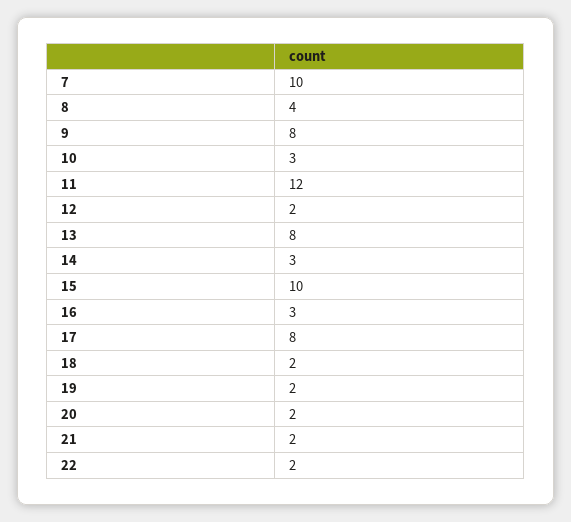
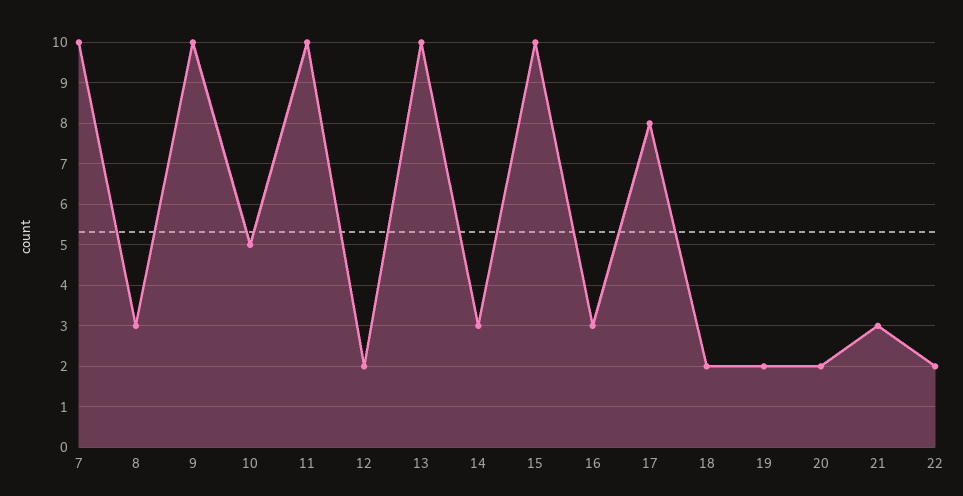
8: 4 -> 3
9: 8 -> 10
10: 3 -> 5
11: 12 -> 10
13: 8 -> 10
21: 2 -> 3

